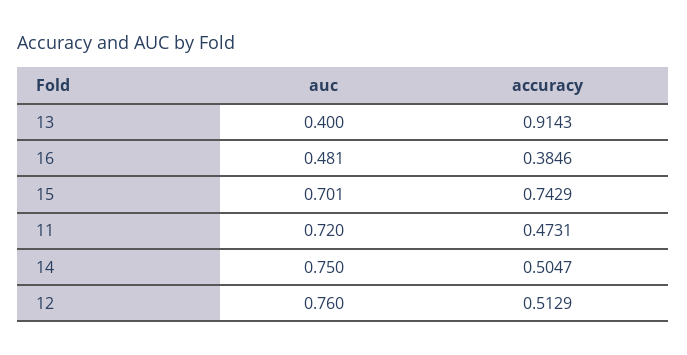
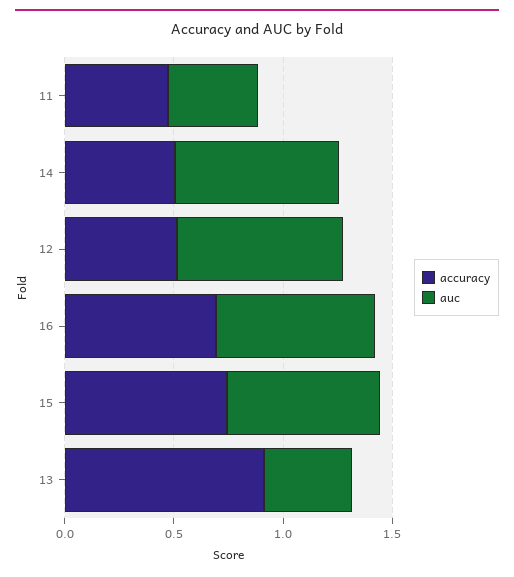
auc, 16: 0.481 -> 0.7
accuracy, 16: 0.3846 -> 0.7
auc, 11: 0.72 -> 0.4

